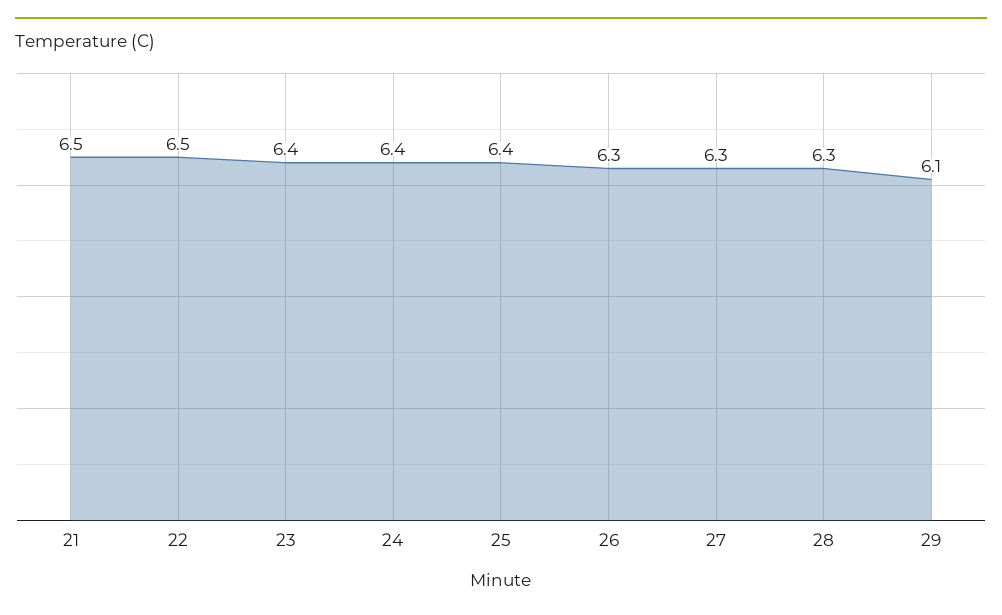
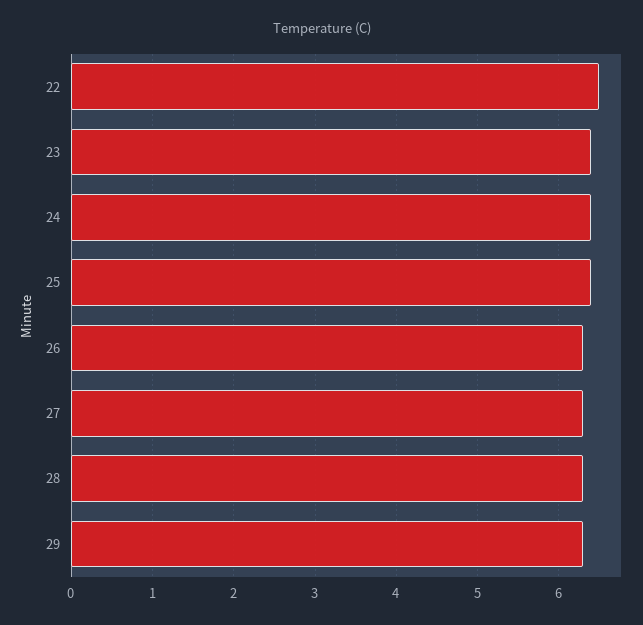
21: 6.5 -> none
29: 6.1 -> 6.3

